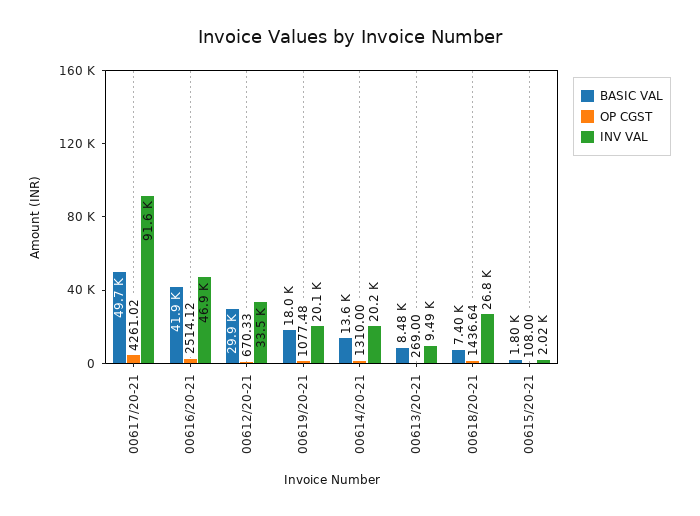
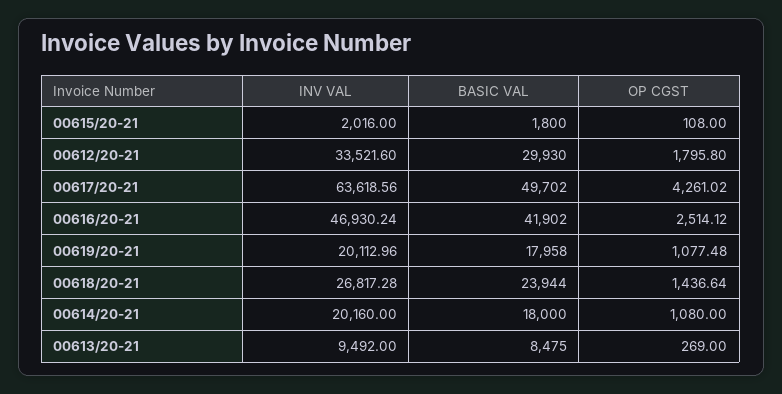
INV VAL, 00617/20-21: 91600 -> 63618.56
OP CGST, 00612/20-21: 670.33 -> 1795.8
BASIC VAL, 00614/20-21: 13600 -> 18000
OP CGST, 00614/20-21: 1310 -> 1080
BASIC VAL, 00618/20-21: 7400 -> 23944

